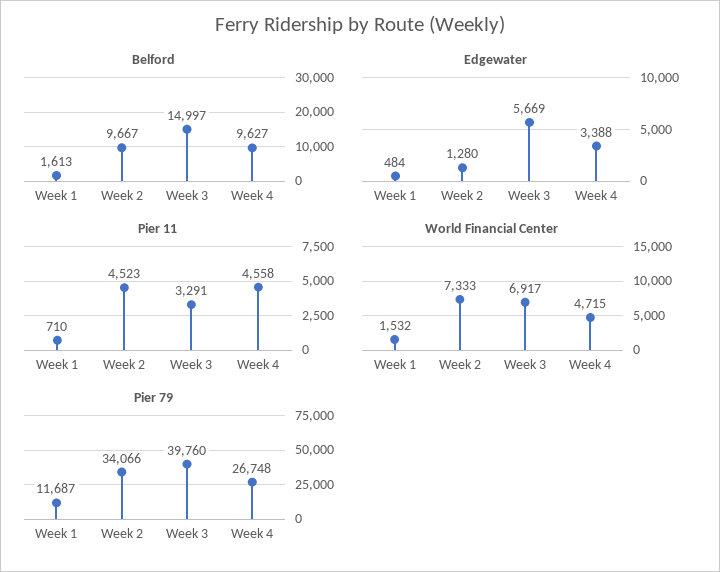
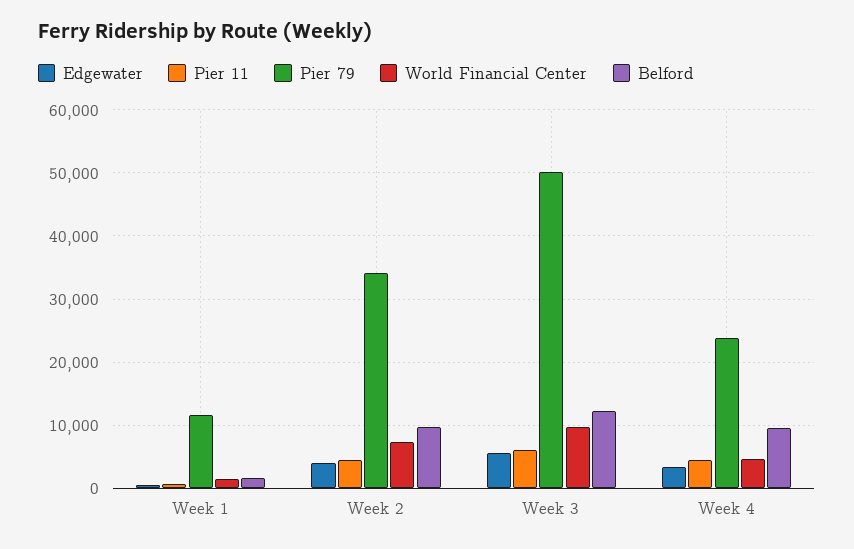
Belford, Week 3: 14997 -> 12000
Edgewater, Week 2: 1280 -> 4000
Pier 11, Week 3: 3291 -> 6000
World Financial Center, Week 3: 6917 -> 10000
Pier 79, Week 3: 39760 -> 50000
Pier 79, Week 4: 26748 -> 24000

